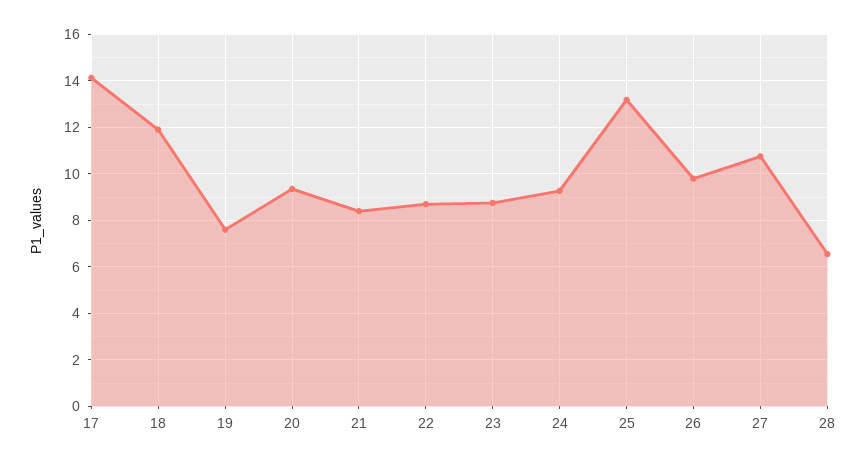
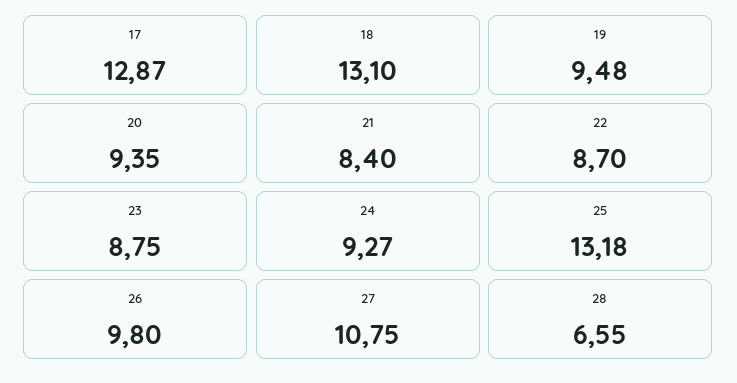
17: 14 -> 12.87
18: 12 -> 13.1
19: 7.5 -> 9.48

